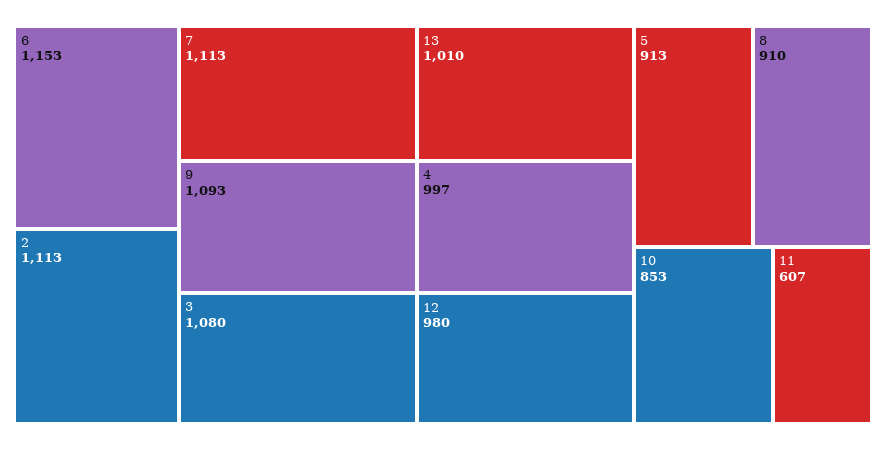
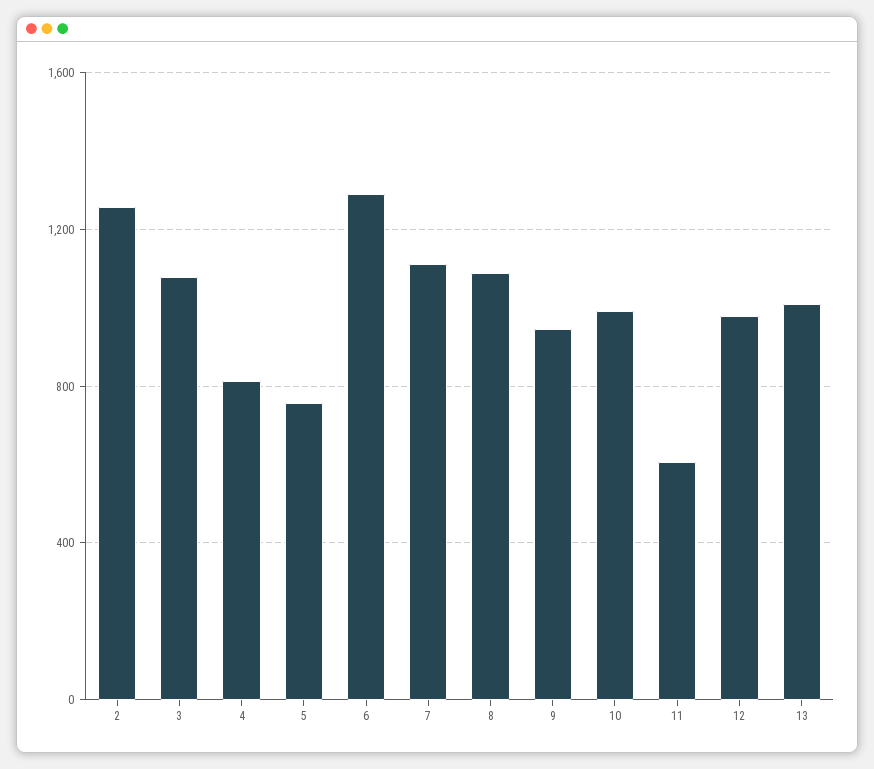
6: 1153 -> 1300
2: 1113 -> 1250
9: 1093 -> 950
4: 997 -> 800
5: 913 -> 750
8: 910 -> 1100
10: 853 -> 1000

